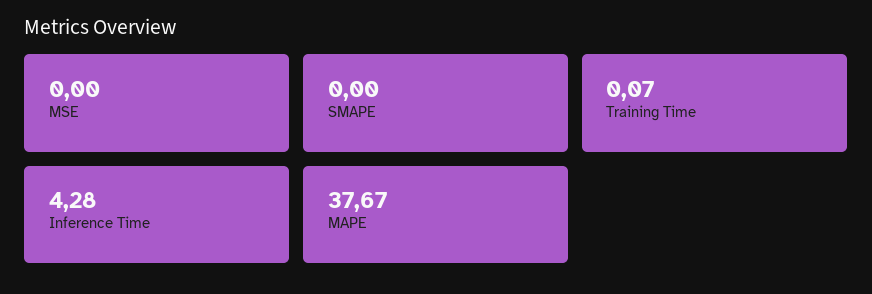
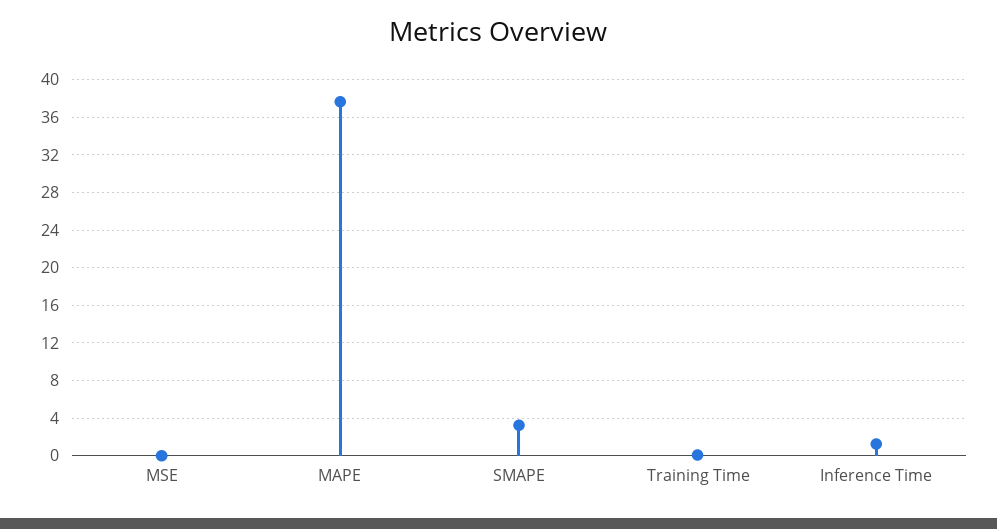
SMAPE: 0 -> 3
Inference Time: 4.28 -> 1

